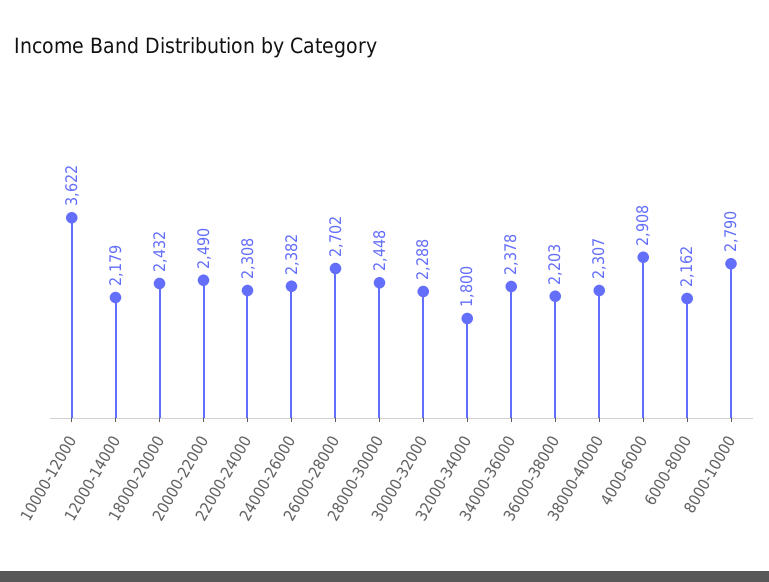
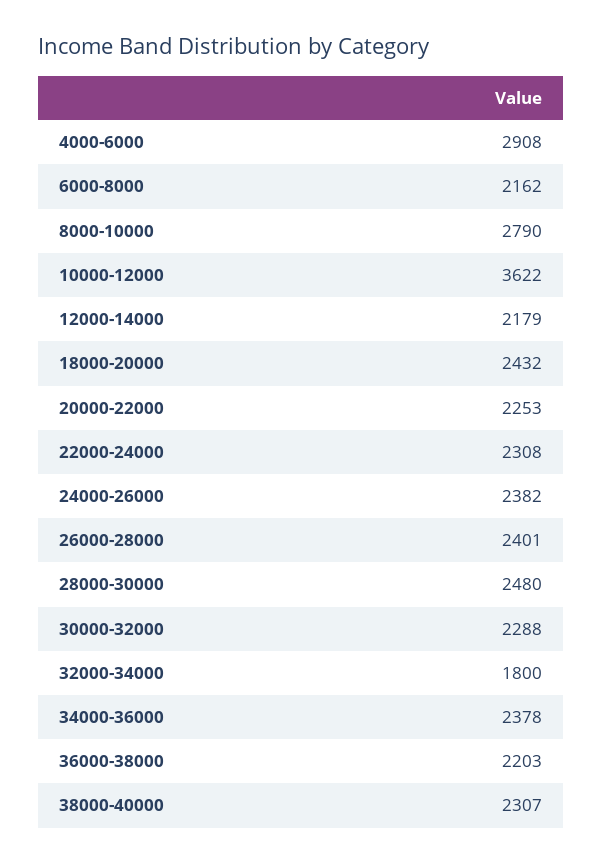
20000-22000: 2490 -> 2253
26000-28000: 2702 -> 2401
28000-30000: 2448 -> 2480

